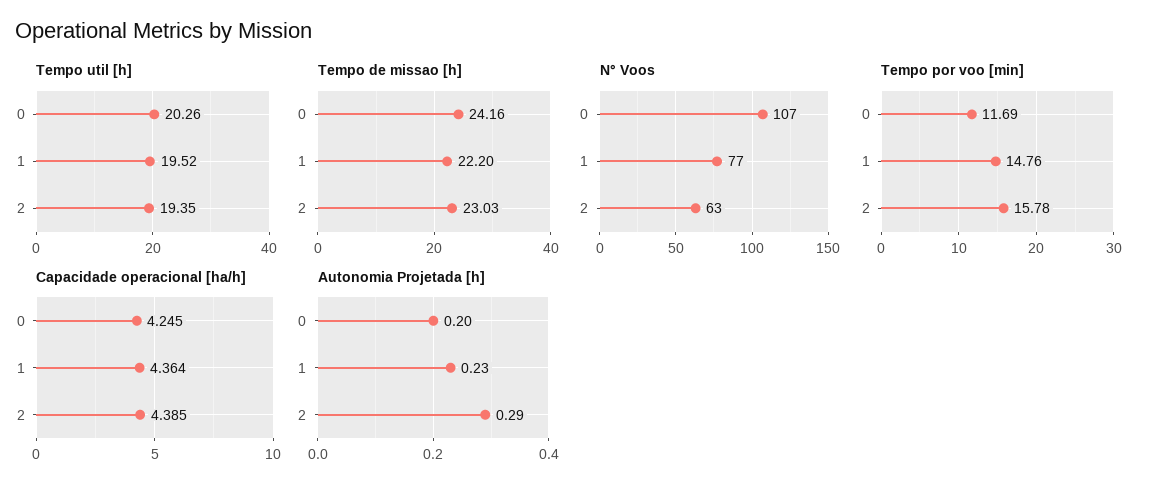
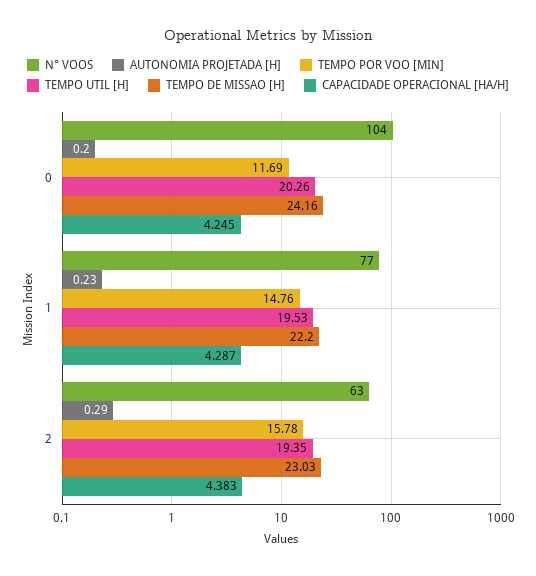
Tempo util [h], 1: 19.52 -> 19.53
N° Voos, 0: 107 -> 104
Capacidade operacional [ha/h], 1: 4.364 -> 4.287
Capacidade operacional [ha/h], 2: 4.385 -> 4.383

